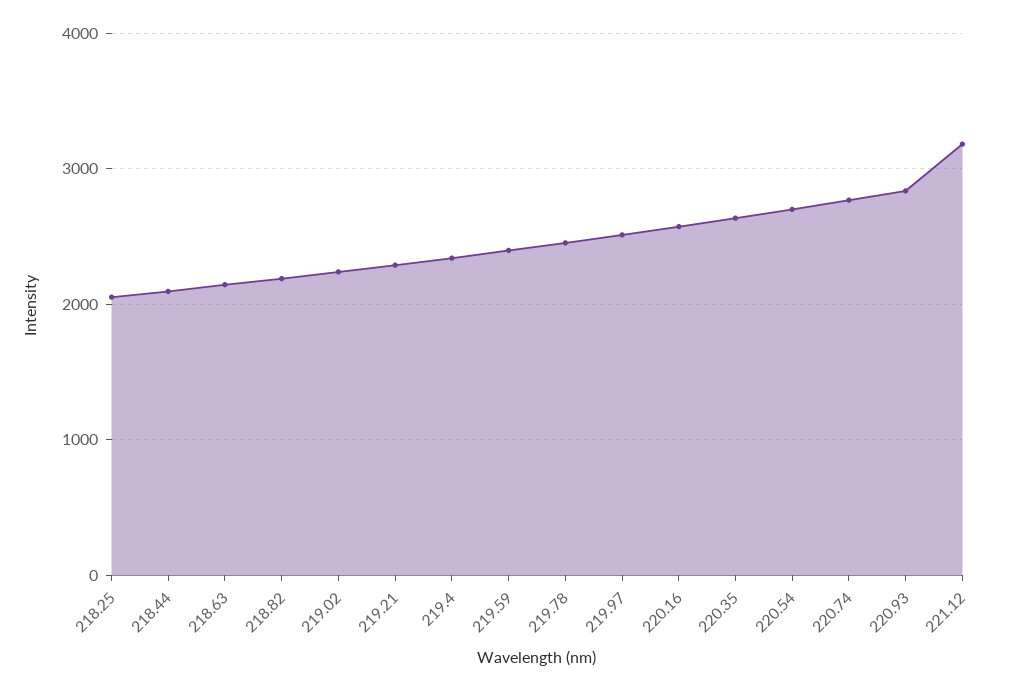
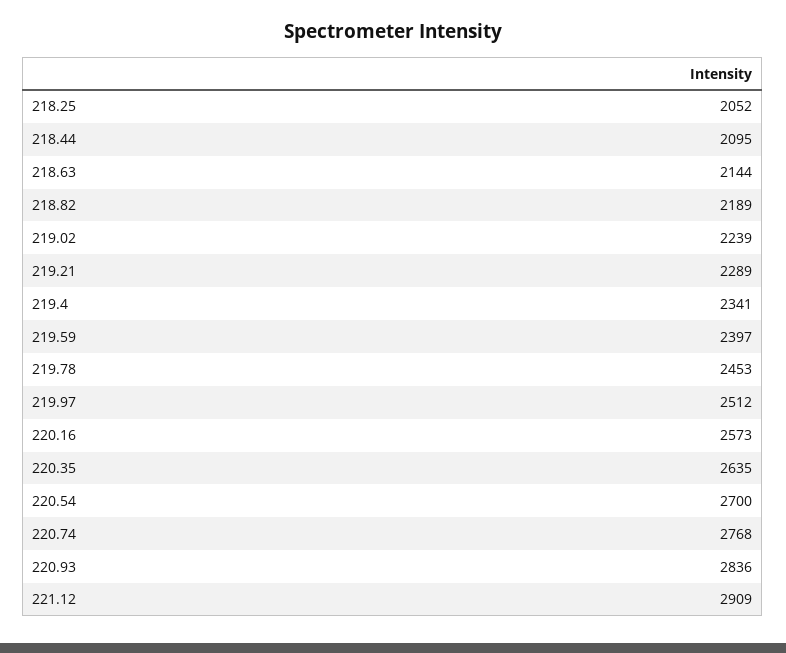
221.12: 3200 -> 2909

